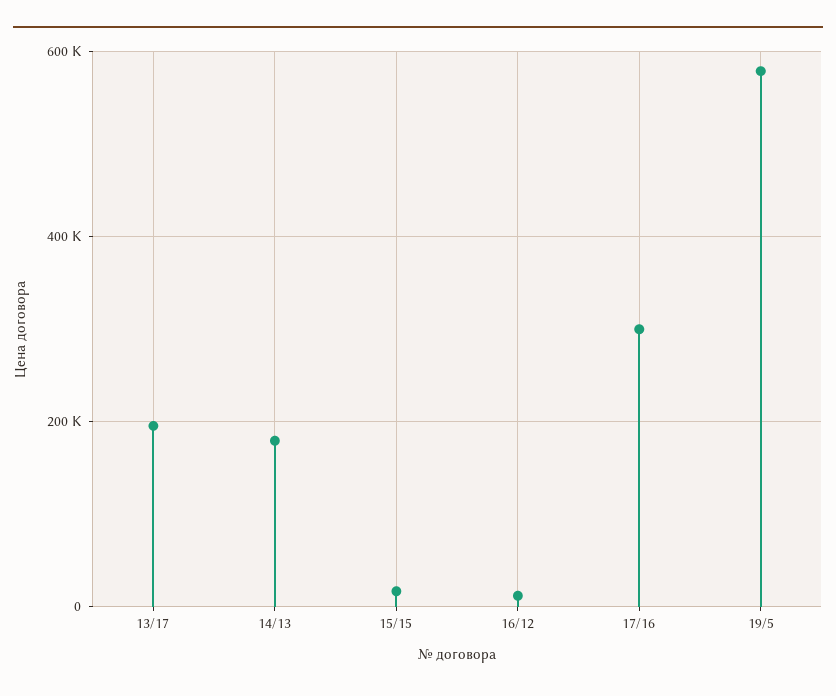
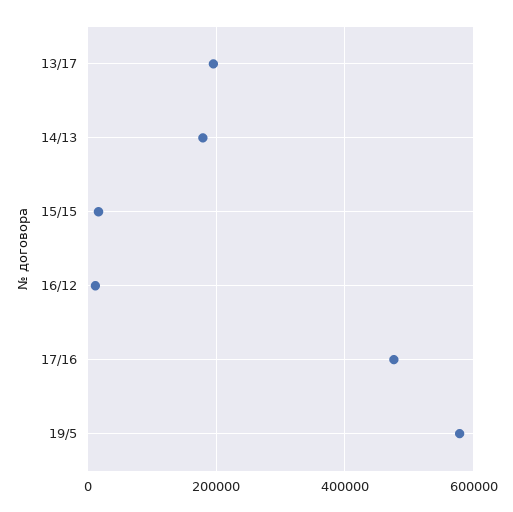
17/16: 300000 -> 480000

